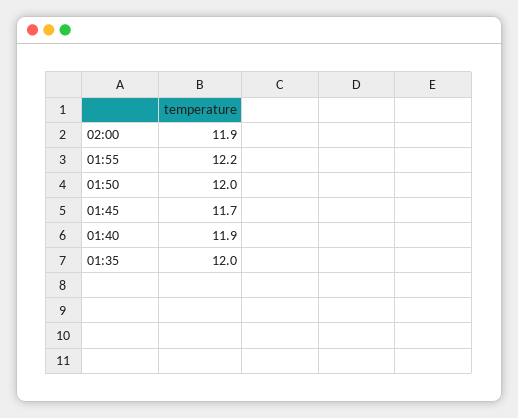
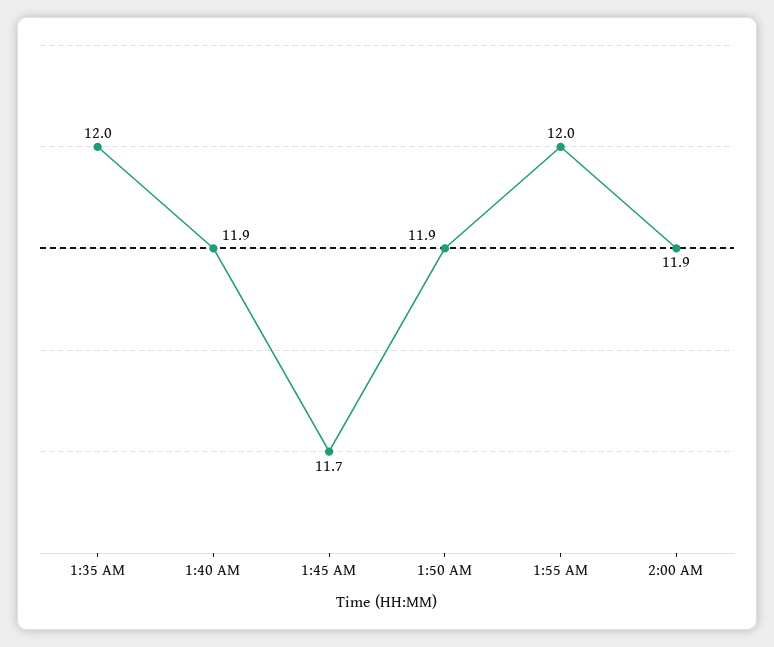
01:55: 12.2 -> 12
01:50: 12 -> 11.9

